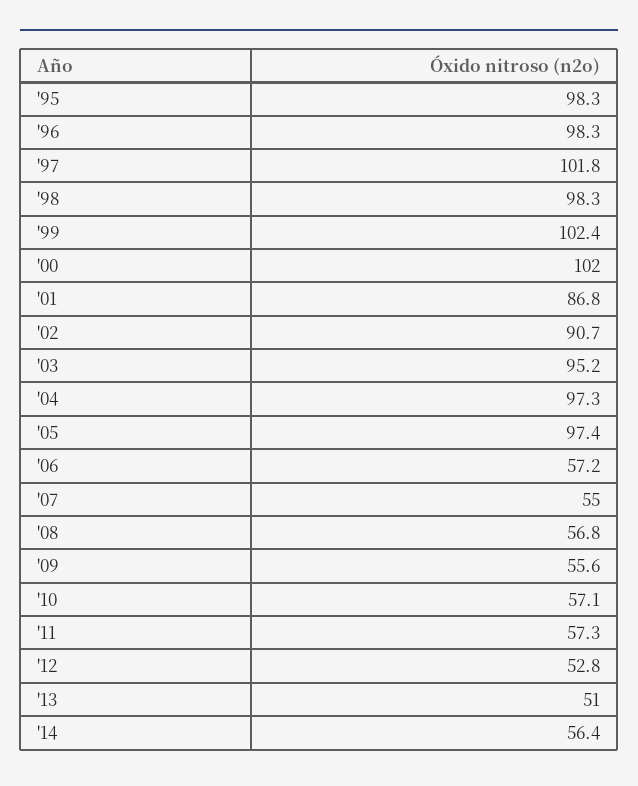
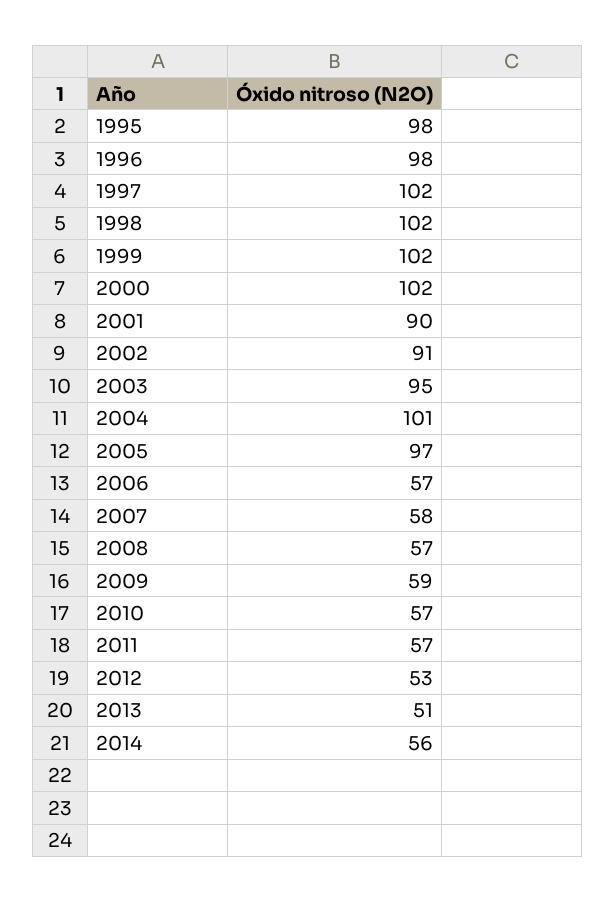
'98: 98.3 -> 102
'01: 86.8 -> 90
'04: 97.3 -> 101
'07: 55 -> 58
'09: 55.6 -> 59

